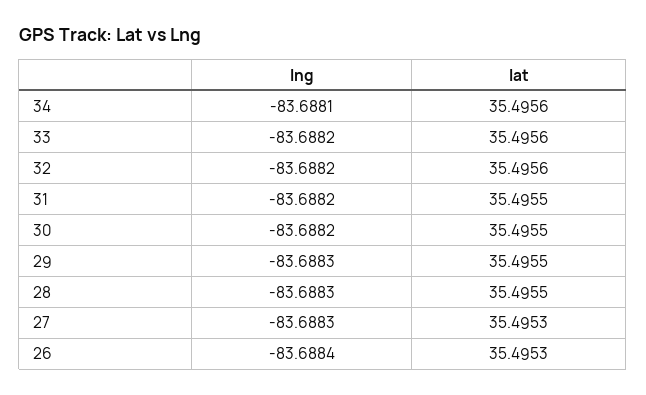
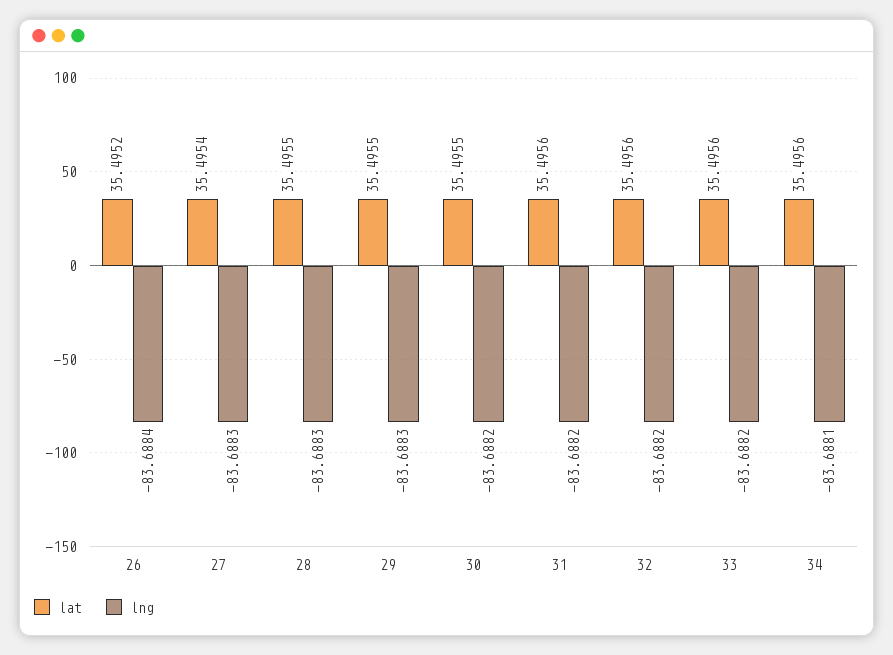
lat, 31: 35.4955 -> 35.4956
lat, 27: 35.4953 -> 35.4954
lat, 26: 35.4953 -> 35.4952

